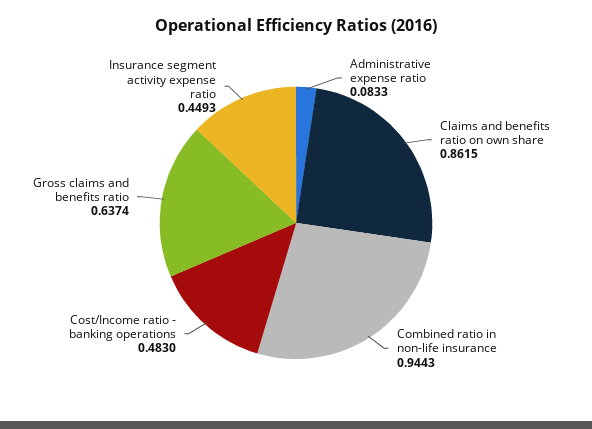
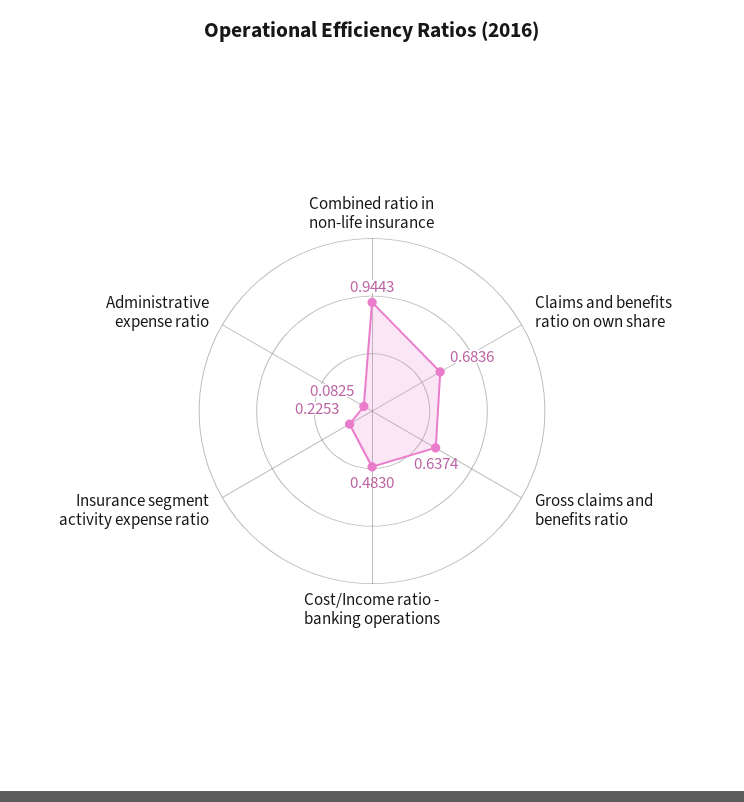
Administrative expense ratio: 0.0833 -> 0.0825
Claims and benefits ratio on own share: 0.8615 -> 0.6836
Insurance segment activity expense ratio: 0.4493 -> 0.2253

